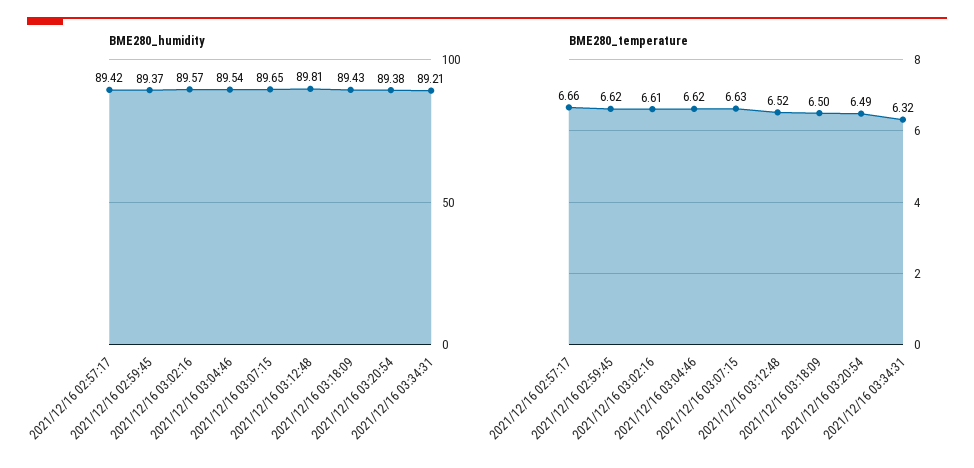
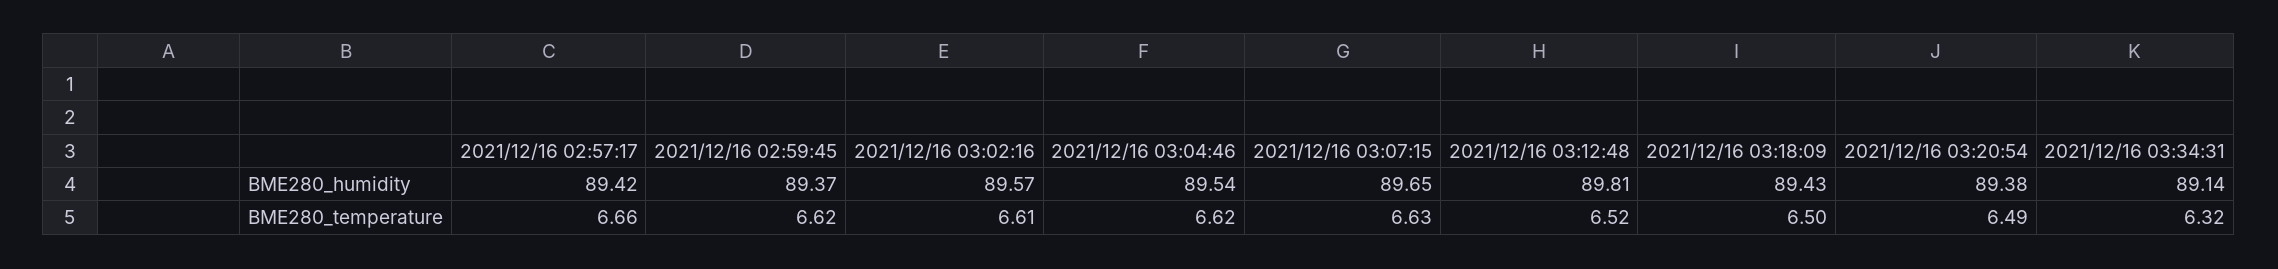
BME280_humidity, 2021/12/16 03:34:31: 89.21 -> 89.14

